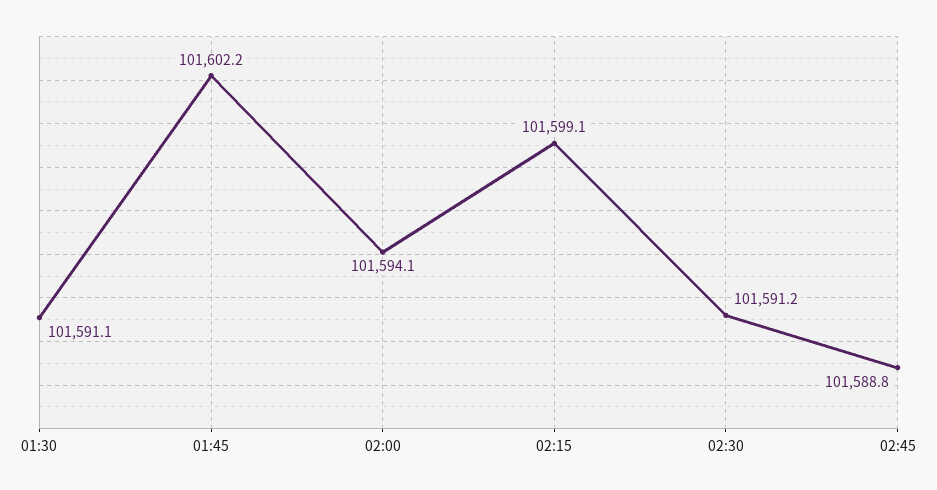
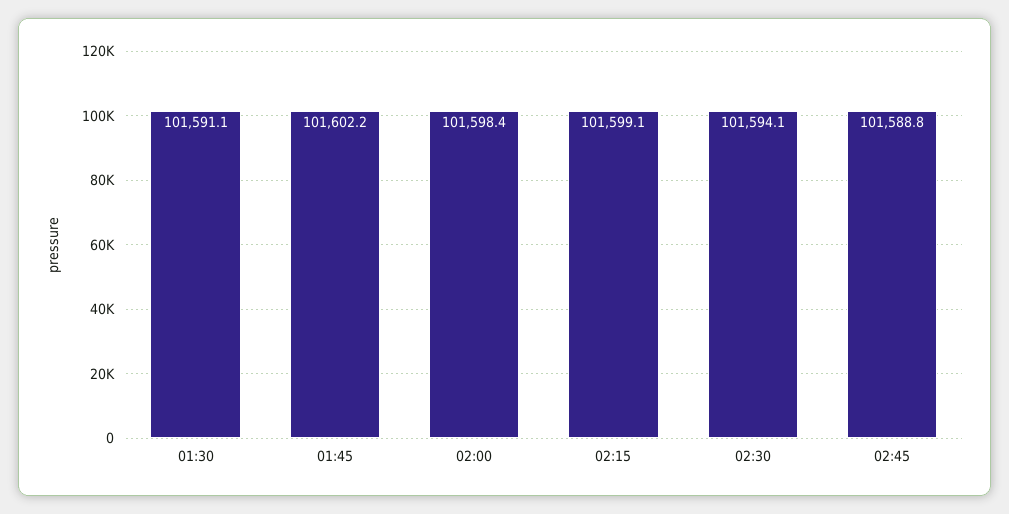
02:00: 101594.1 -> 101598.4
02:30: 101591.2 -> 101594.1

